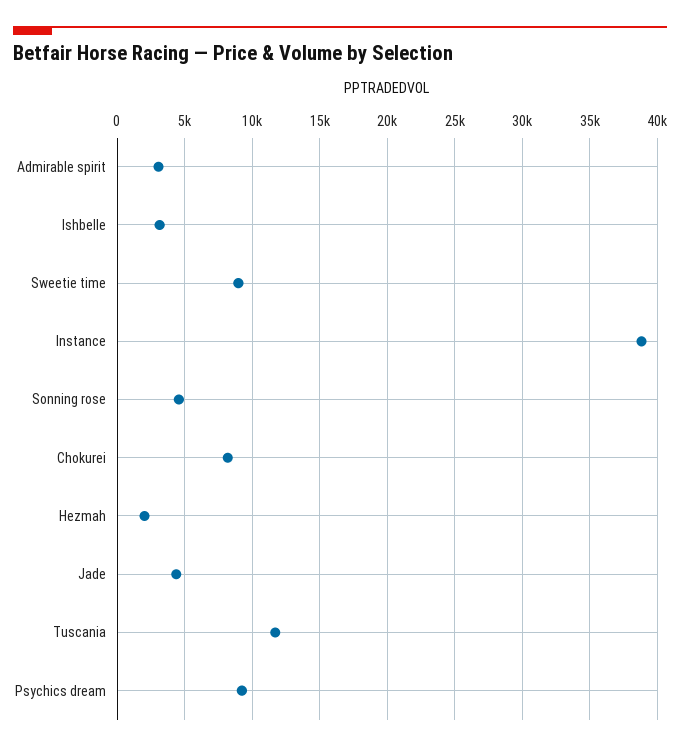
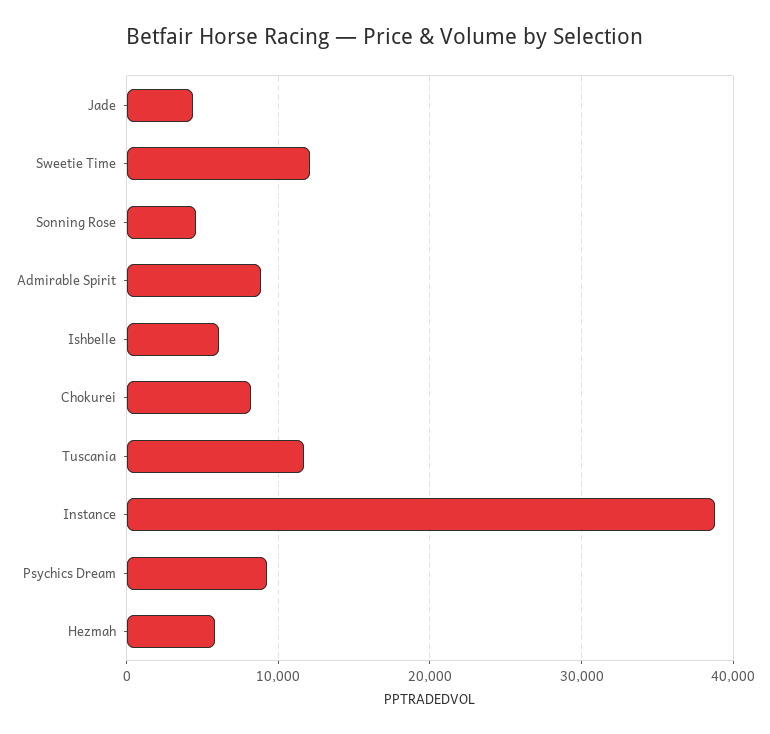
Admirable spirit: 3000 -> 9000
Ishbelle: 3000 -> 6000
Sweetie time: 9000 -> 12000
Hezmah: 2000 -> 6000

